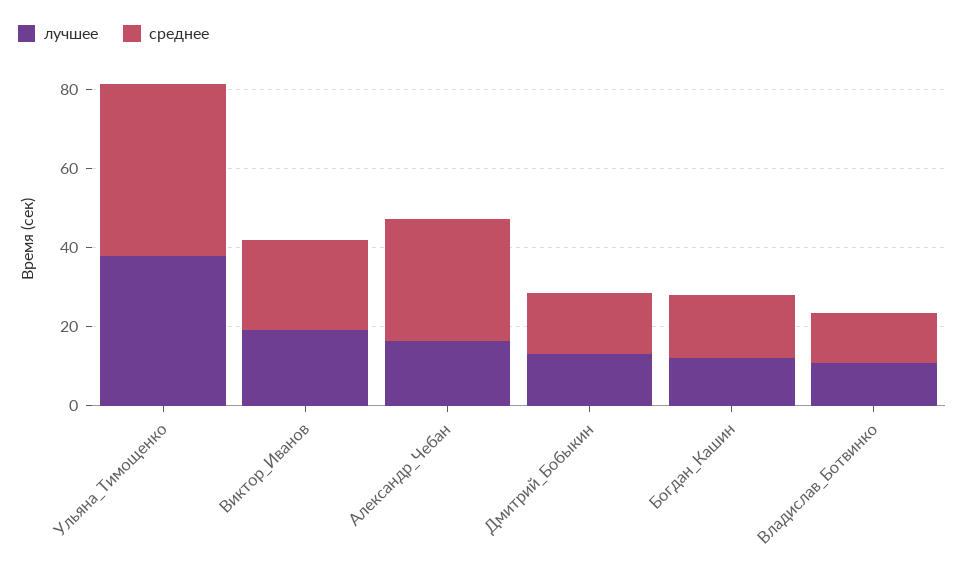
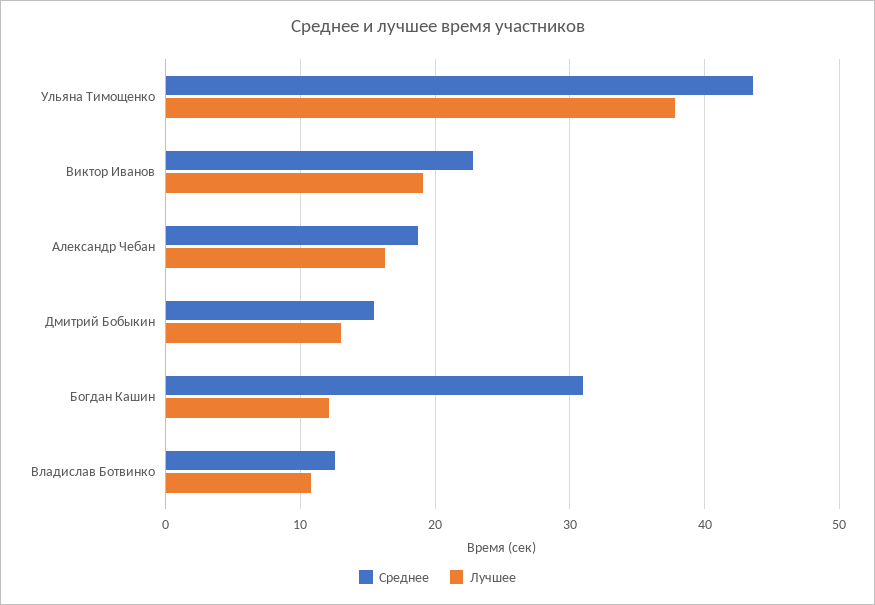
среднее, Александр_Чебан: 30 -> 19
среднее, Богдан_Кашин: 15 -> 31

